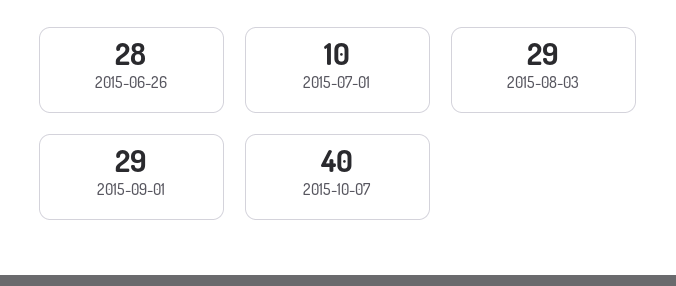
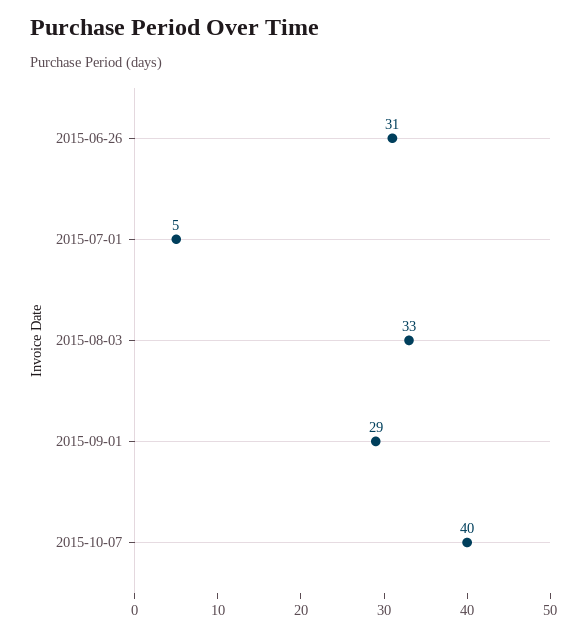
2015-06-26: 28 -> 31
2015-07-01: 10 -> 5
2015-08-03: 29 -> 33

